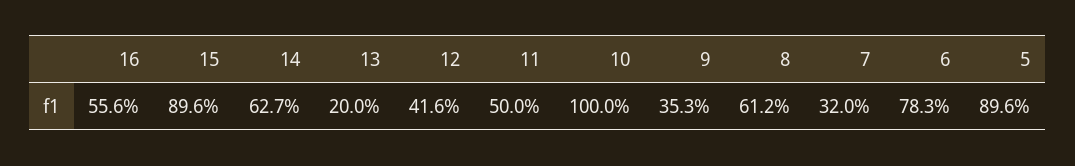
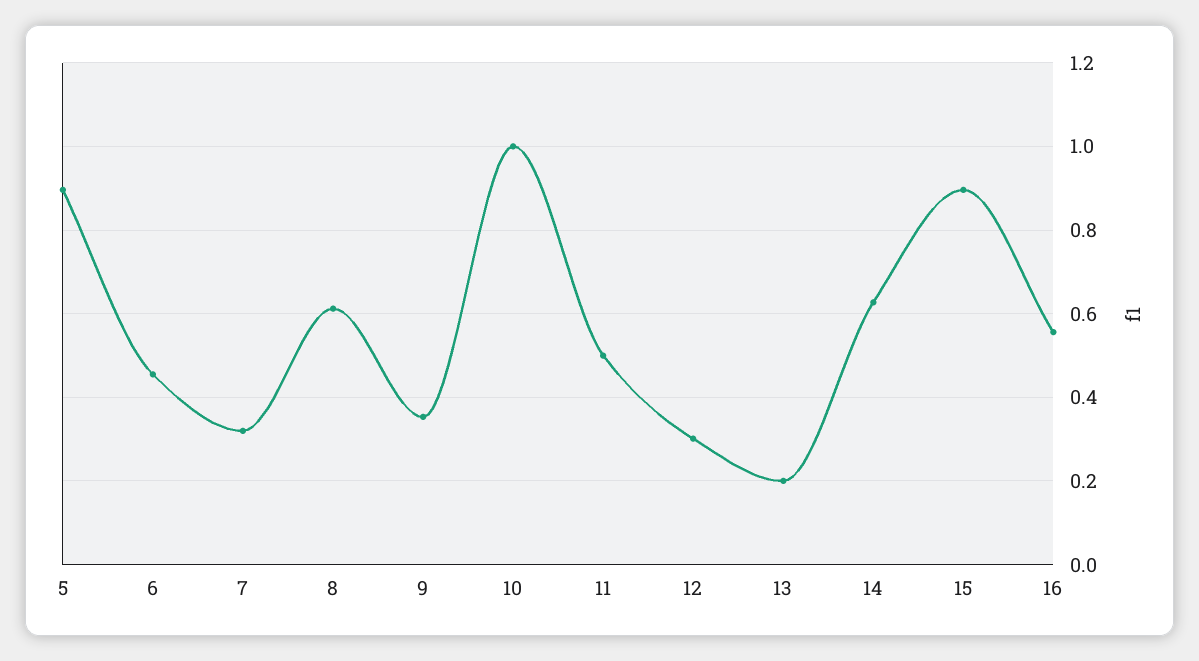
12: 0.416 -> 0.3
6: 0.783 -> 0.46

